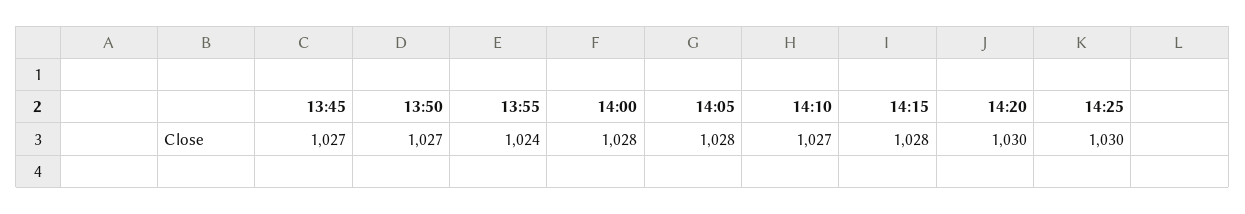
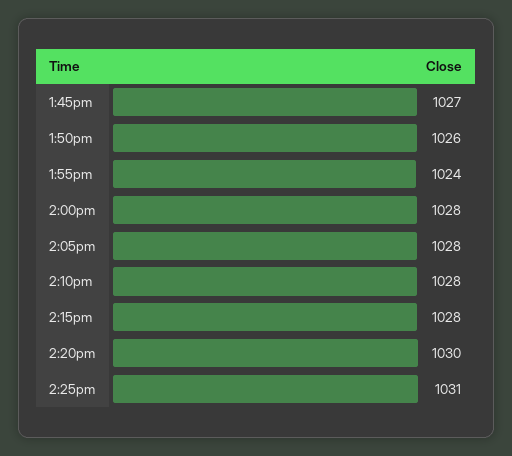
13:50: 1027 -> 1026
14:10: 1027 -> 1028
14:25: 1030 -> 1031

